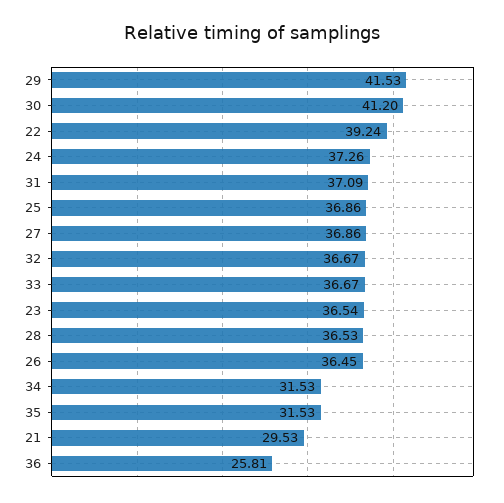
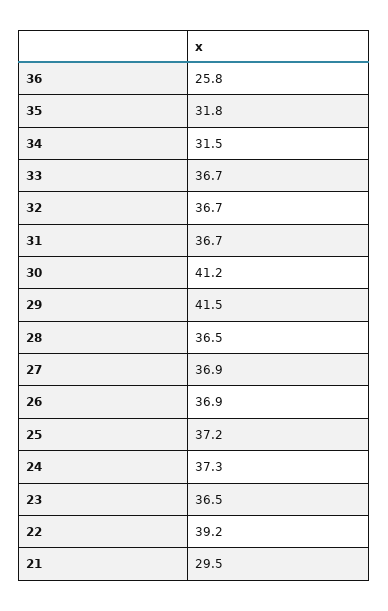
31: 37.09 -> 36.7
25: 36.86 -> 37.2
26: 36.45 -> 36.9
35: 31.53 -> 31.8

